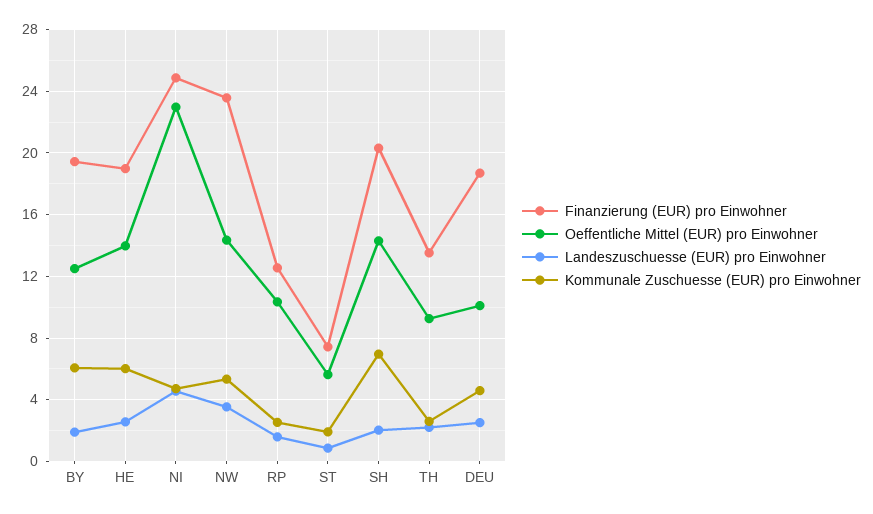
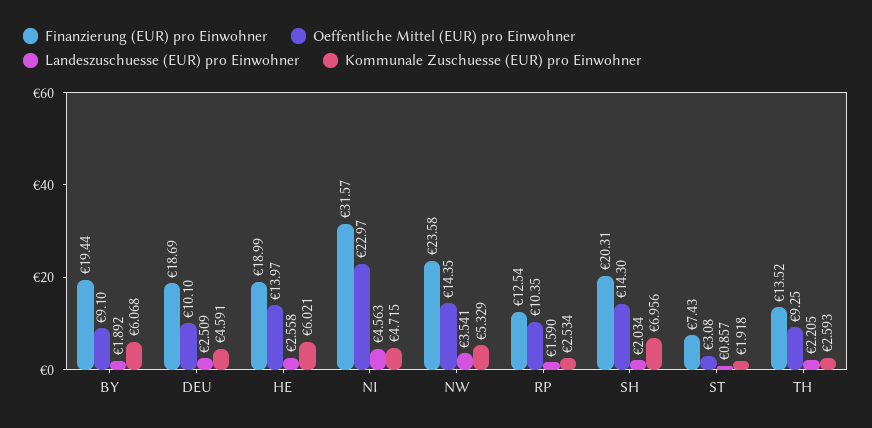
Oeffentliche Mittel (EUR) pro Einwohner, BY: 12.5 -> 9.1
Finanzierung (EUR) pro Einwohner, NI: 25 -> 31.57
Oeffentliche Mittel (EUR) pro Einwohner, ST: 5.5 -> 3.08

